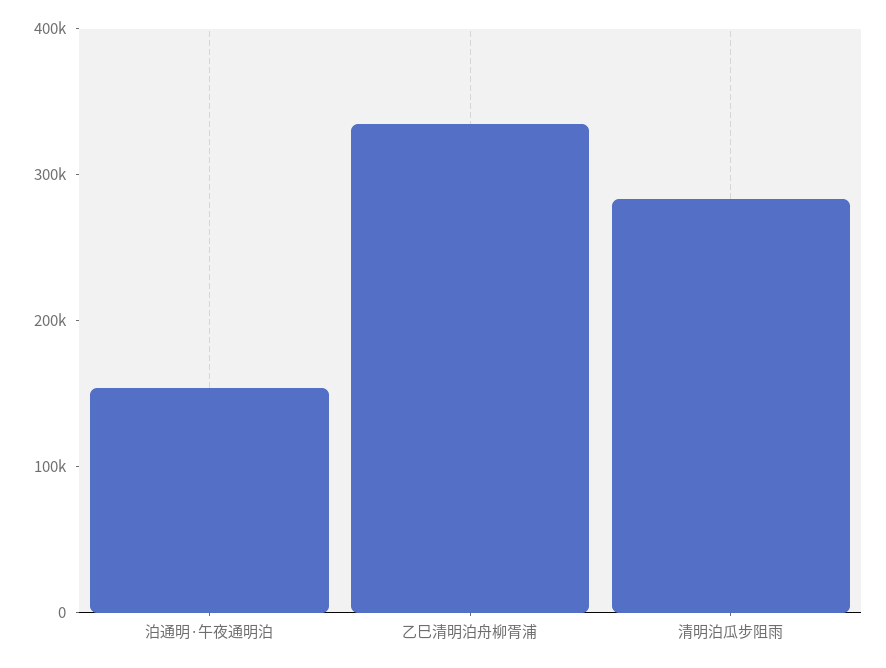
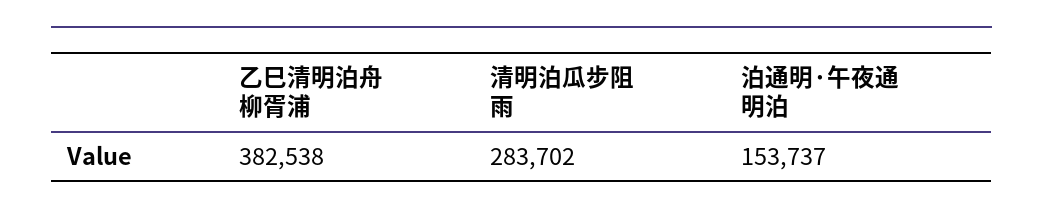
乙巳清明泊舟柳胥浦: 340000 -> 382538

